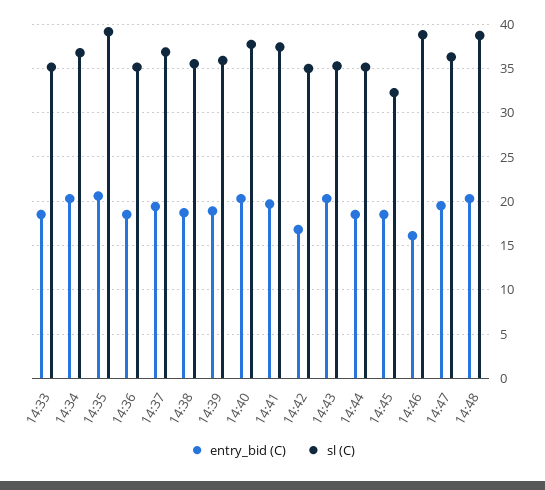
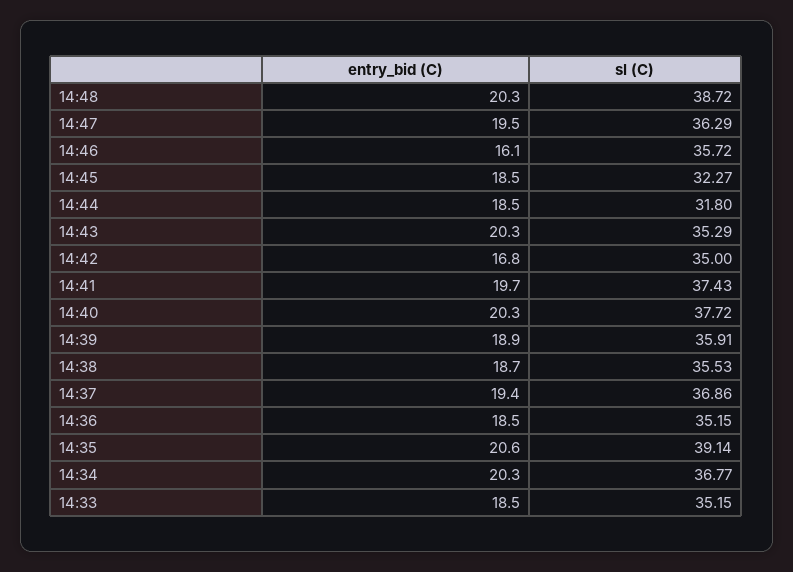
sl (C), 14:44: 35 -> 31.8
sl (C), 14:46: 39 -> 35.72

